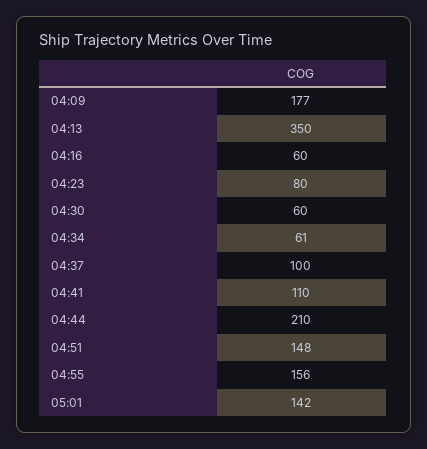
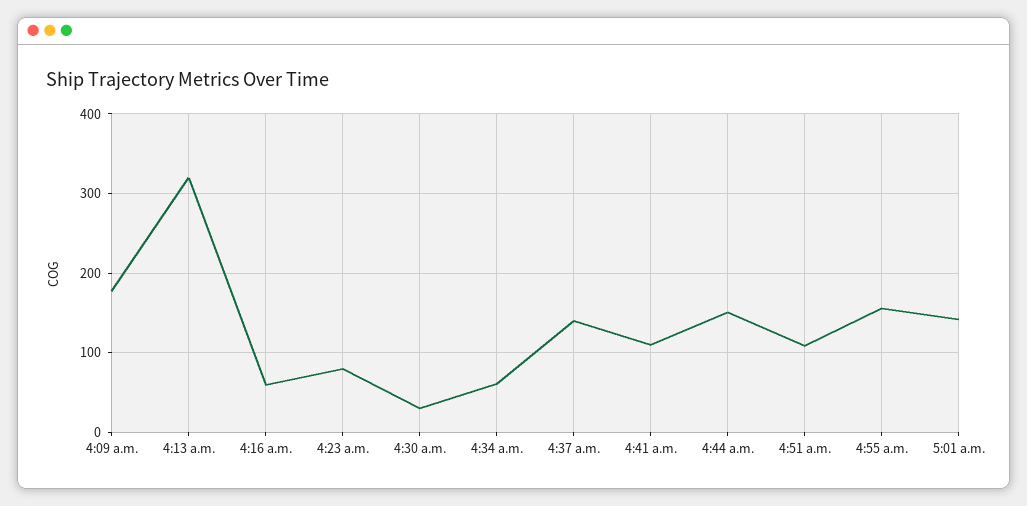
04:13: 350 -> 320
04:30: 60 -> 30
04:37: 100 -> 140
04:44: 210 -> 150
04:51: 148 -> 110

